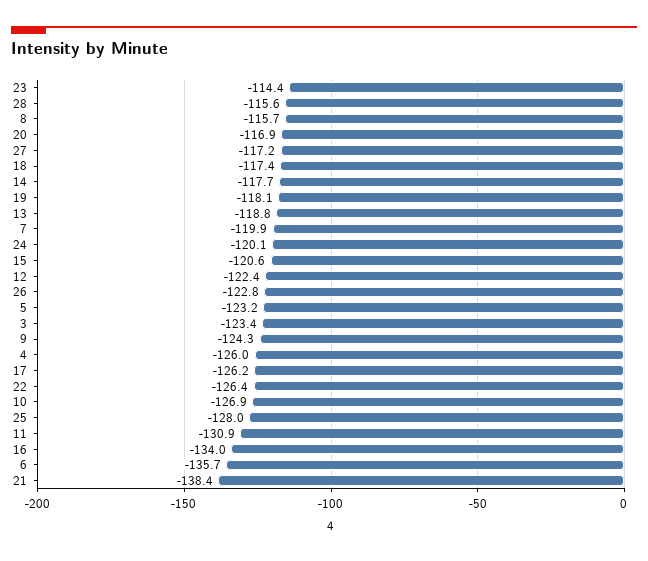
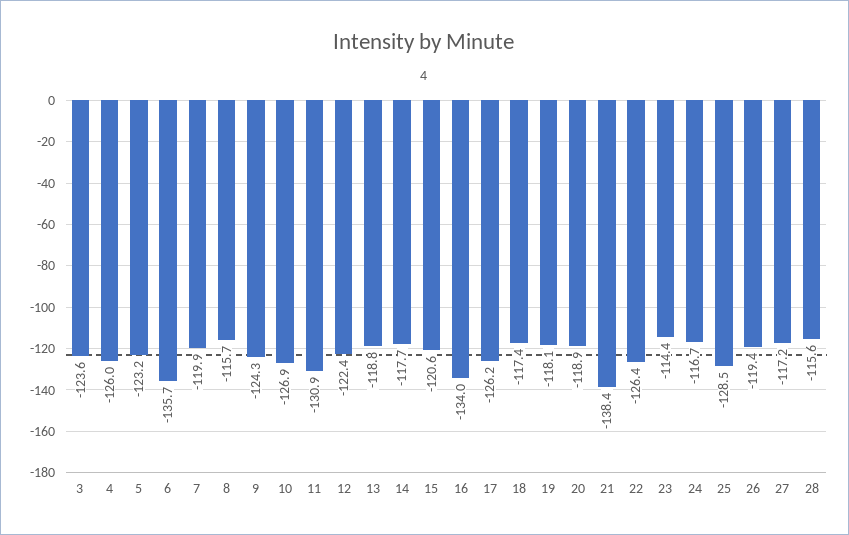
20: -116.9 -> -118.9
24: -120.1 -> -116.7
26: -122.8 -> -119.4
3: -123.4 -> -123.6
25: -128 -> -128.5

